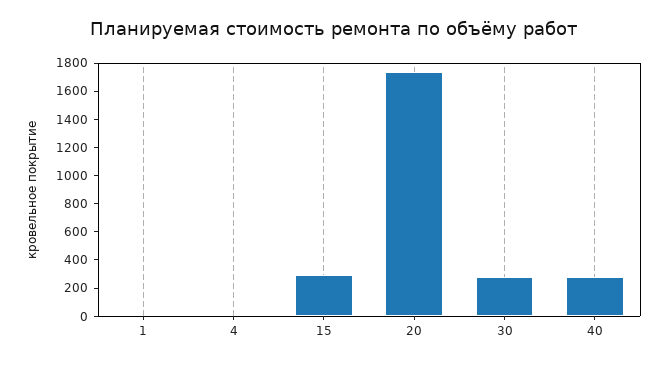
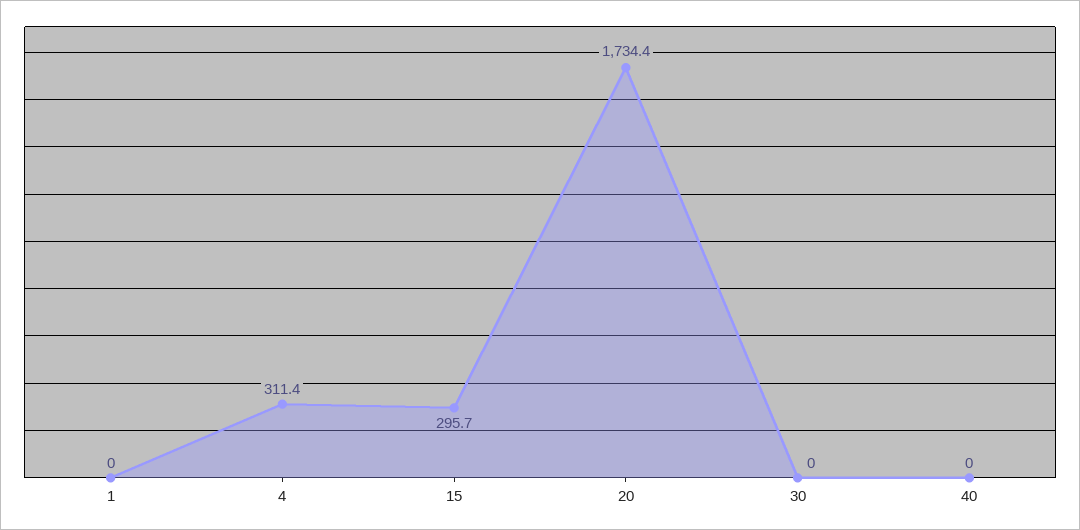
4: 0 -> 311.4
30: 300 -> 0
40: 300 -> 0

